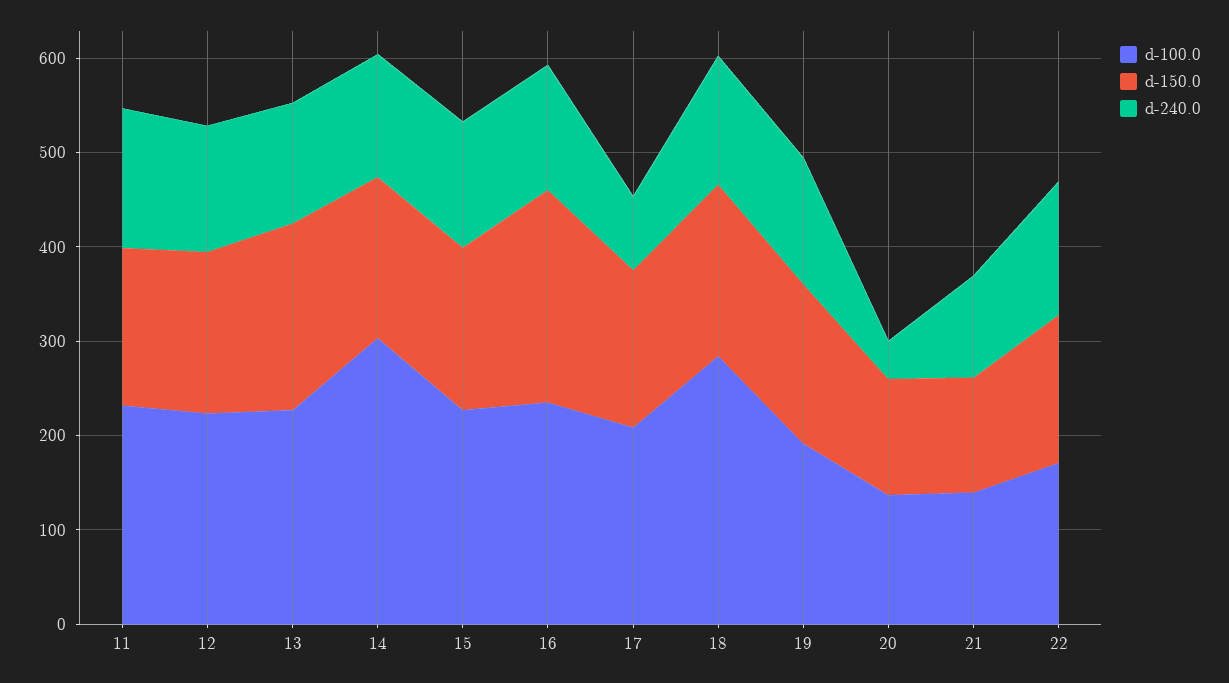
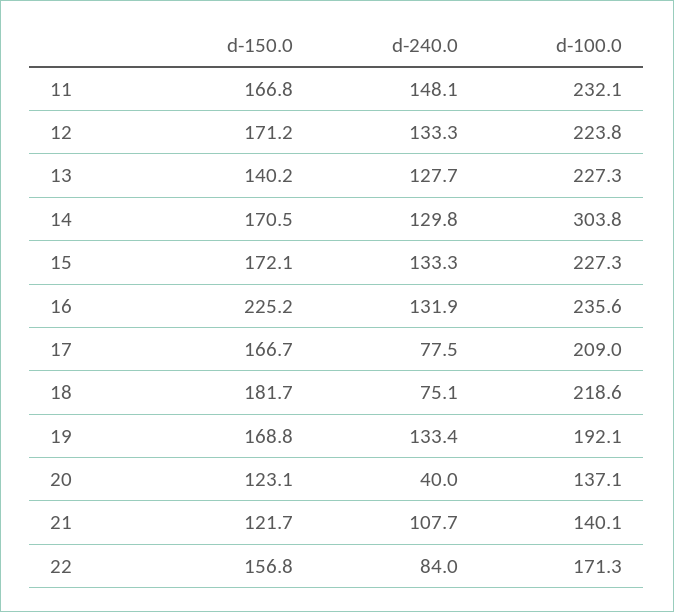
d-150.0, 13: 200 -> 140.2
d-100.0, 18: 280 -> 218.6
d-240.0, 18: 140 -> 75.1
d-240.0, 22: 140 -> 84

